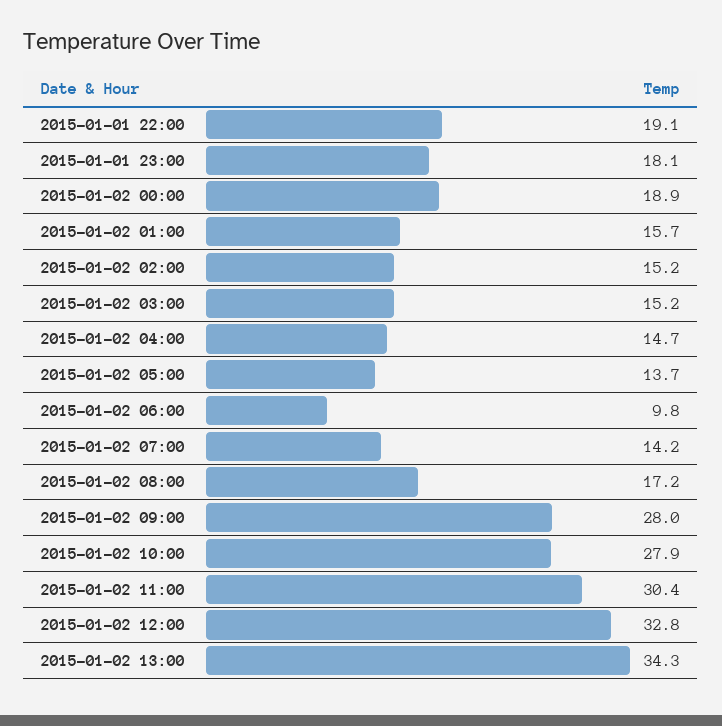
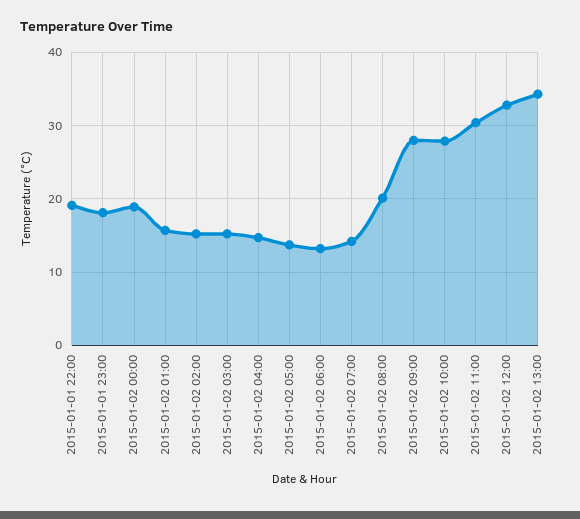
2015-01-02 06:00: 9.8 -> 13
2015-01-02 08:00: 17.2 -> 20

